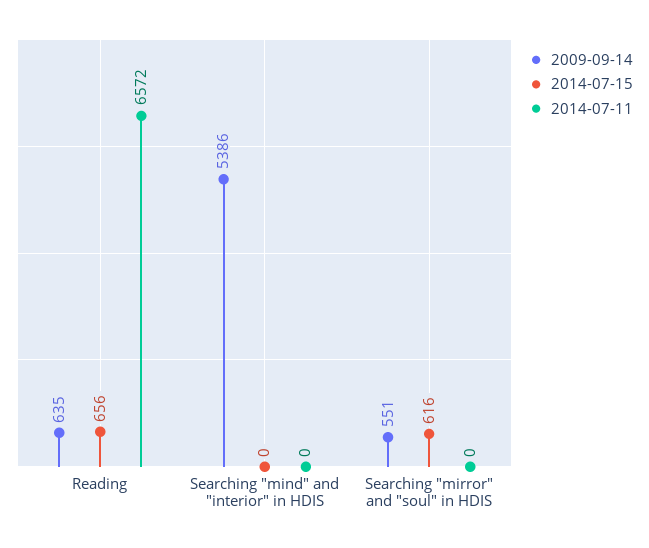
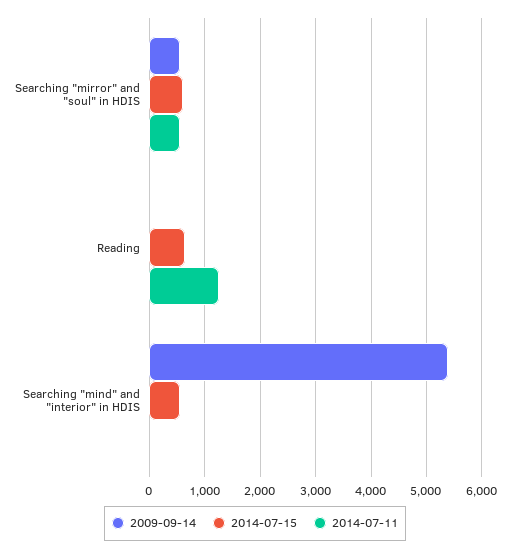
2009-09-14, Reading: 635 -> 0
2014-07-11, Reading: 6572 -> 1200
2014-07-15, Searching "mind" and "interior" in HDIS: 0 -> 600
2014-07-11, Searching "mirror" and "soul" in HDIS: 0 -> 600

